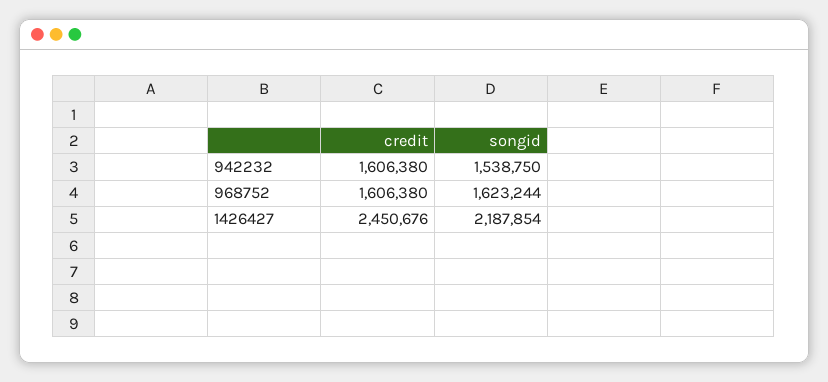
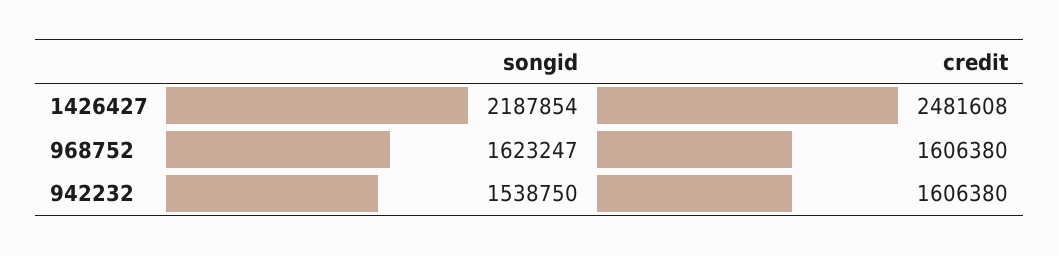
songid, 968752: 1623244 -> 1623247
credit, 1426427: 2450676 -> 2481608

